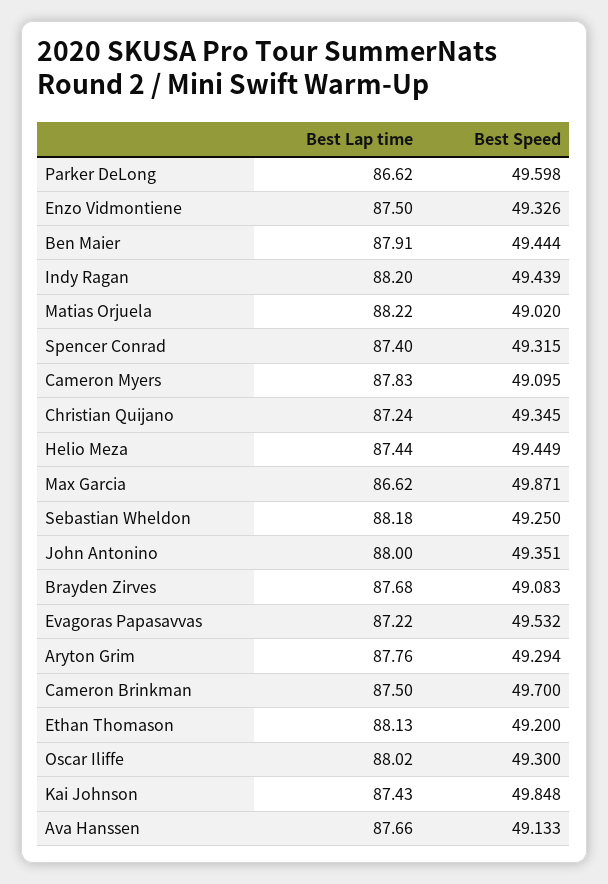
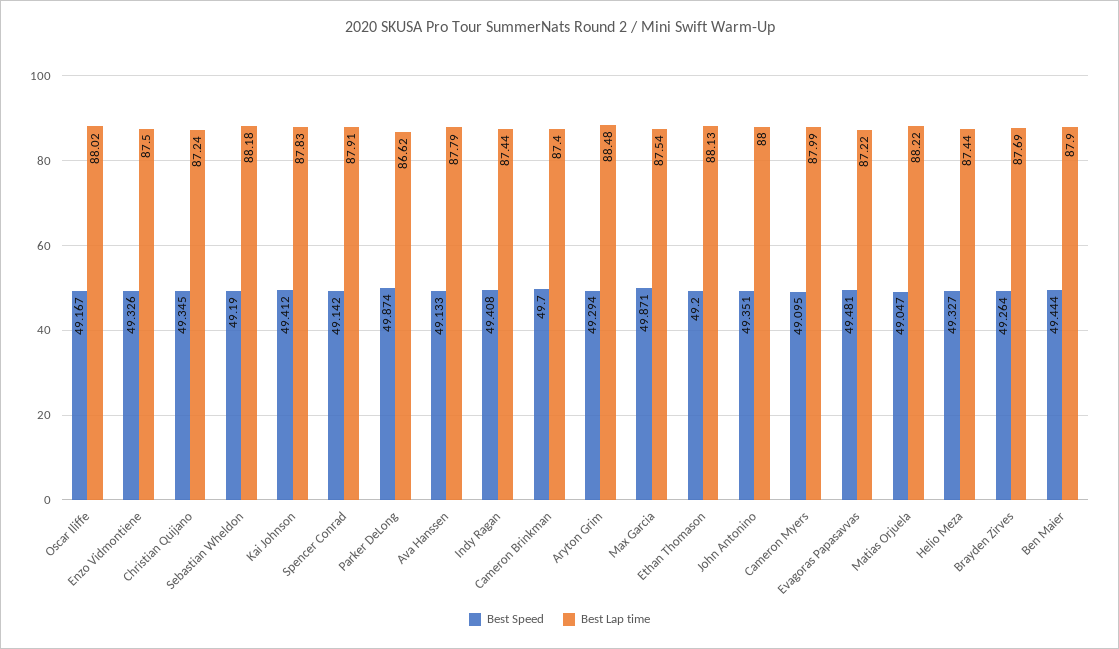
Best Speed, Parker DeLong: 49.598 -> 49.874
Best Lap time, Ben Maier: 87.91 -> 87.9
Best Lap time, Indy Ragan: 88.2 -> 87.44
Best Speed, Indy Ragan: 49.439 -> 49.408
Best Speed, Matias Orjuela: 49.02 -> 49.047
Best Lap time, Spencer Conrad: 87.4 -> 87.91
Best Speed, Spencer Conrad: 49.315 -> 49.142
Best Lap time, Cameron Myers: 87.83 -> 87.99
Best Speed, Helio Meza: 49.449 -> 49.327
Best Lap time, Max Garcia: 86.62 -> 87.54
Best Speed, Sebastian Wheldon: 49.25 -> 49.19
Best Lap time, Brayden Zirves: 87.68 -> 87.69
Best Speed, Brayden Zirves: 49.083 -> 49.264
Best Speed, Evagoras Papasavvas: 49.532 -> 49.481
Best Lap time, Aryton Grim: 87.76 -> 88.48
Best Lap time, Cameron Brinkman: 87.5 -> 87.4
Best Speed, Oscar Iliffe: 49.3 -> 49.167
Best Lap time, Kai Johnson: 87.43 -> 87.83
Best Speed, Kai Johnson: 49.848 -> 49.412
Best Lap time, Ava Hanssen: 87.66 -> 87.79

